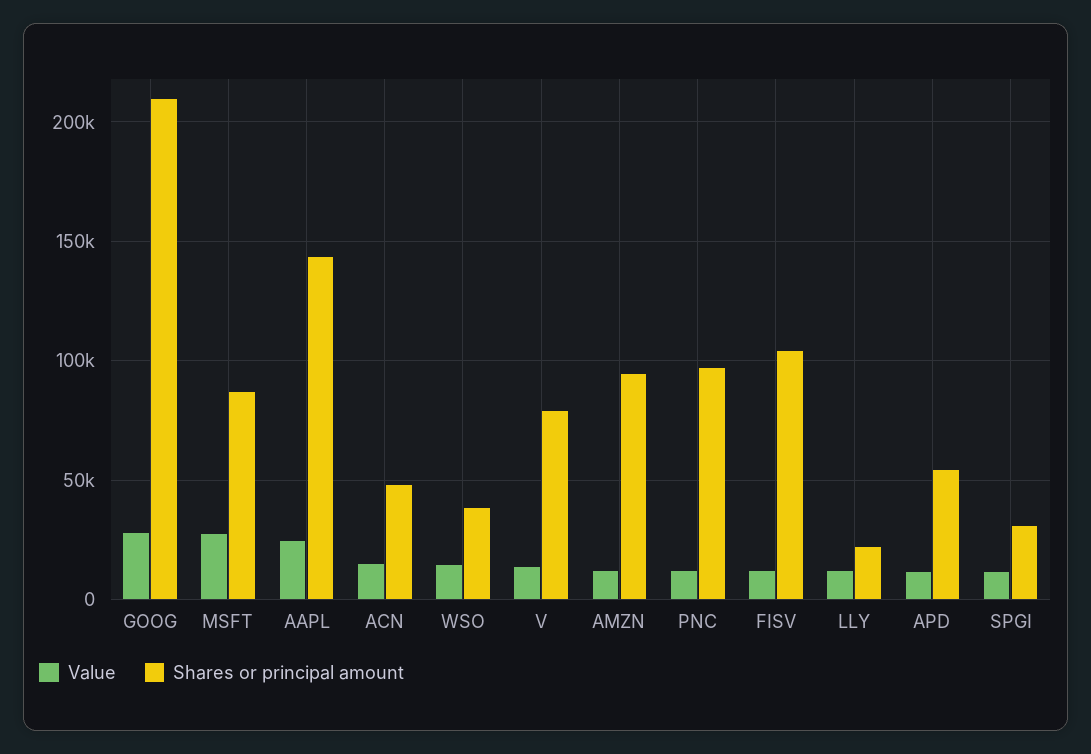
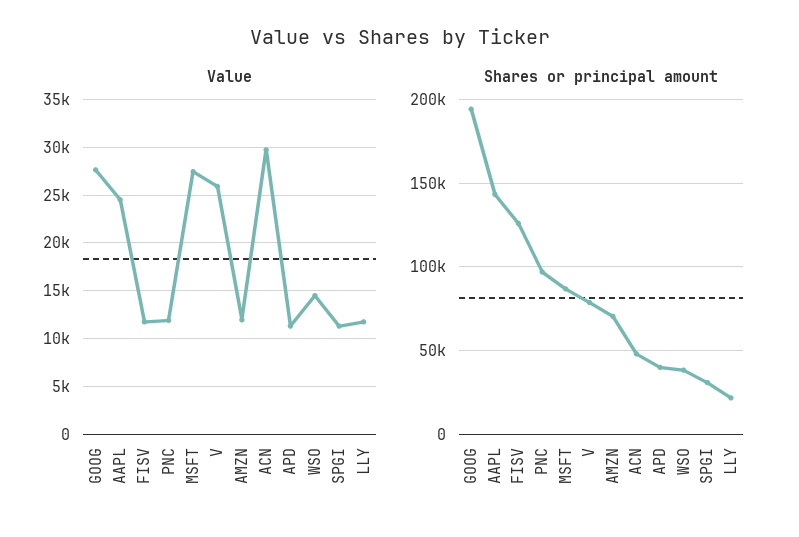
Shares or principal amount, GOOG: 210000 -> 195000
Value, ACN: 15000 -> 30000
Value, V: 15000 -> 26000
Shares or principal amount, AMZN: 95000 -> 70000
Shares or principal amount, FISV: 105000 -> 125000
Shares or principal amount, APD: 55000 -> 40000

